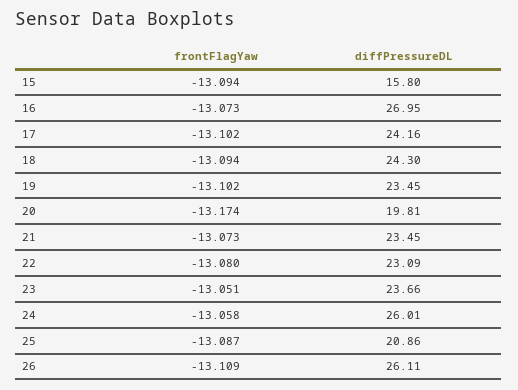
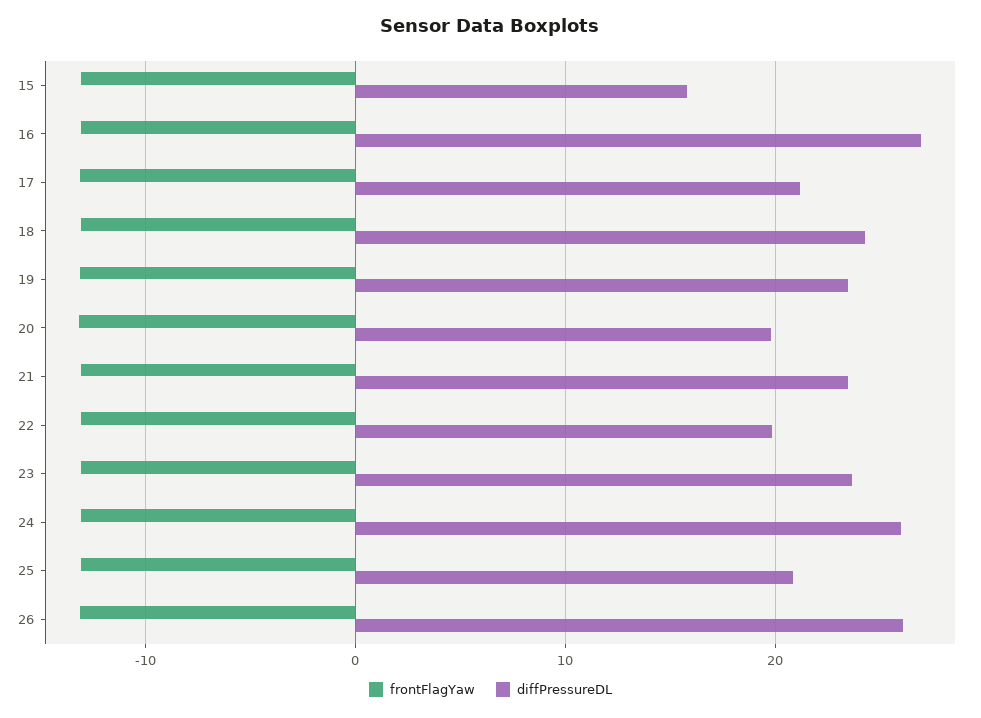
diffPressureDL, 17: 24.16 -> 21
diffPressureDL, 22: 23.09 -> 20

